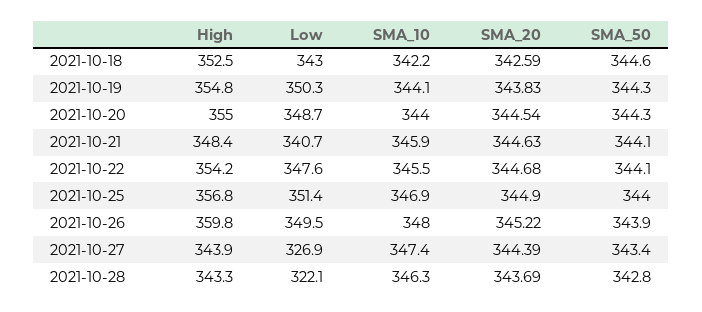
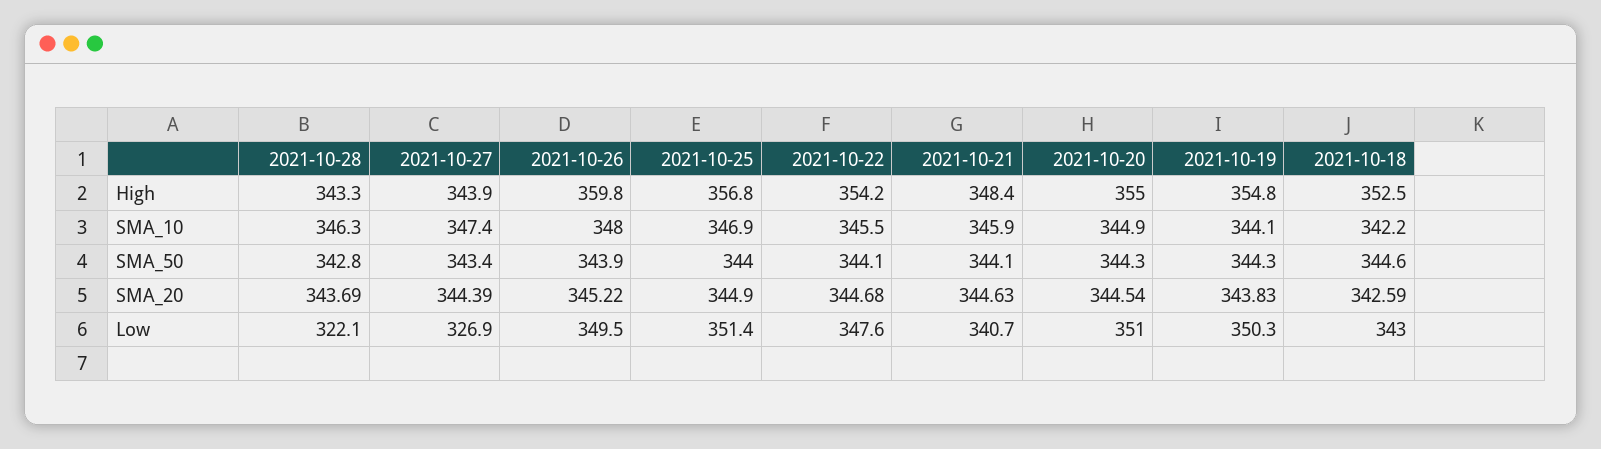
Low, 2021-10-20: 348.7 -> 351
SMA_10, 2021-10-20: 344 -> 344.9

